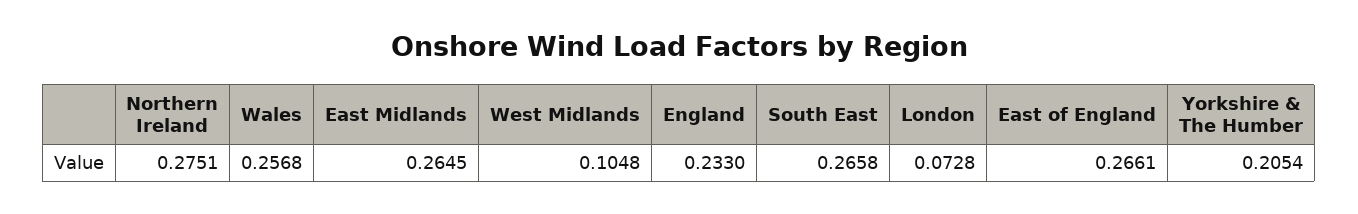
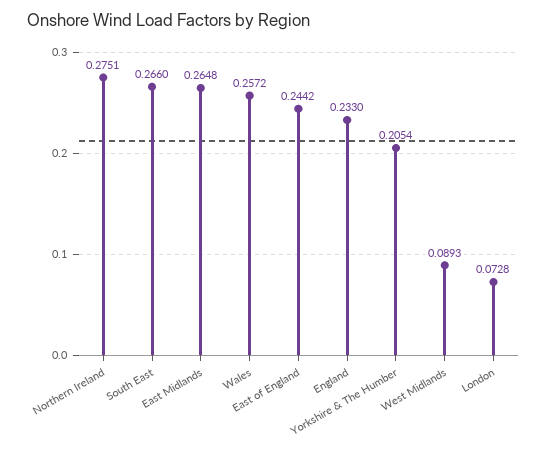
Wales: 0.2568 -> 0.2572
East Midlands: 0.2645 -> 0.2648
West Midlands: 0.1048 -> 0.0893
South East: 0.2658 -> 0.266
East of England: 0.2661 -> 0.2442

